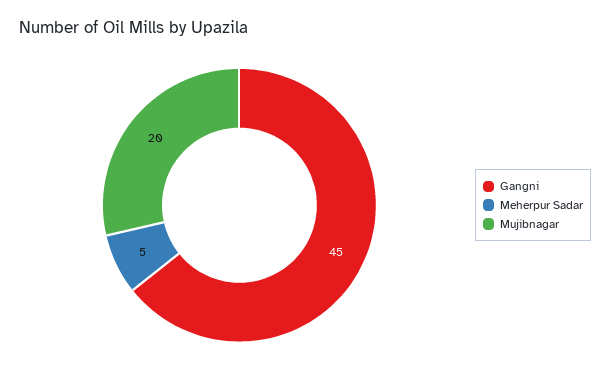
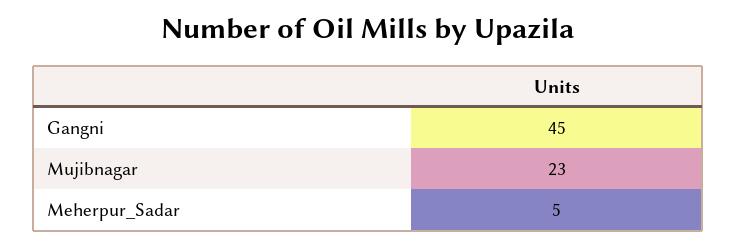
Mujibnagar: 20 -> 23

